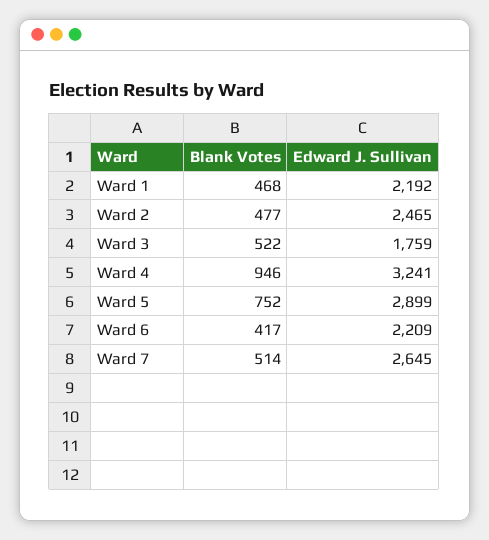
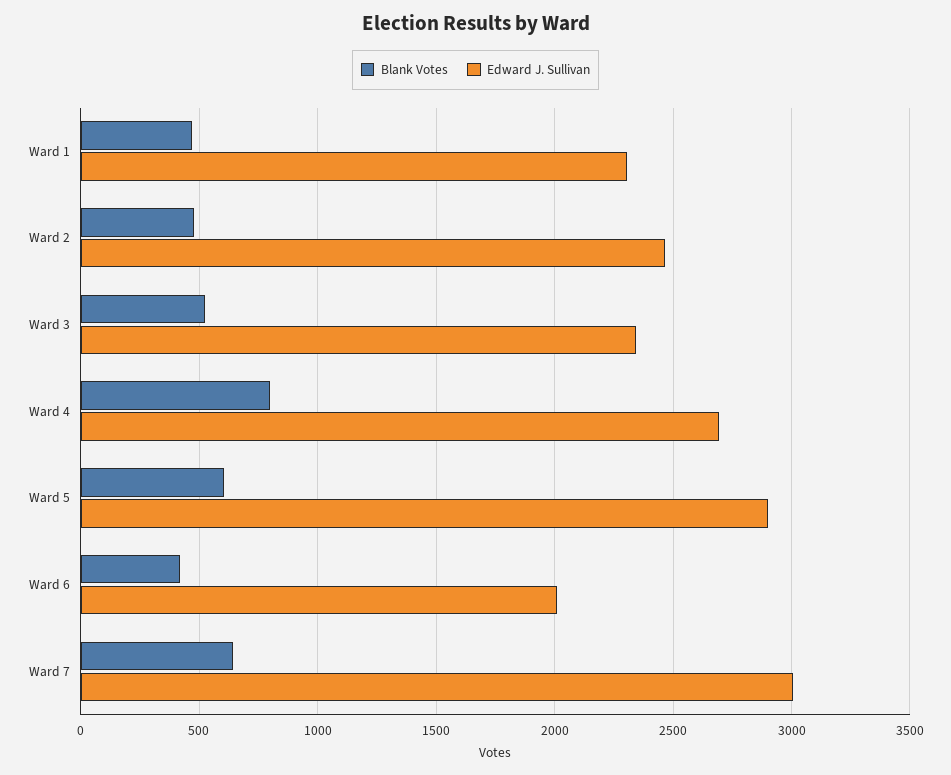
Edward J. Sullivan, Ward 1: 2192 -> 2300
Edward J. Sullivan, Ward 3: 1759 -> 2350
Blank Votes, Ward 4: 946 -> 800
Edward J. Sullivan, Ward 4: 3241 -> 2700
Blank Votes, Ward 5: 752 -> 600
Edward J. Sullivan, Ward 6: 2209 -> 2000
Blank Votes, Ward 7: 514 -> 650
Edward J. Sullivan, Ward 7: 2645 -> 3000

